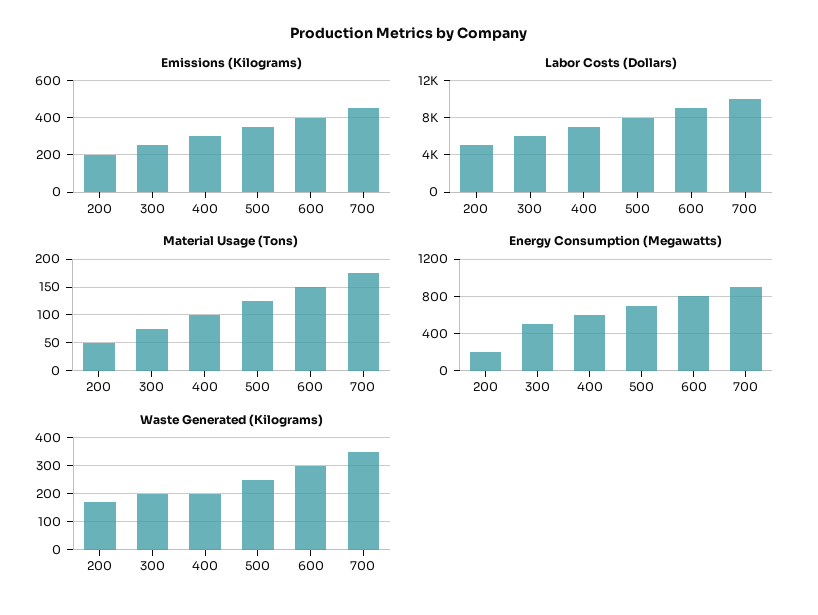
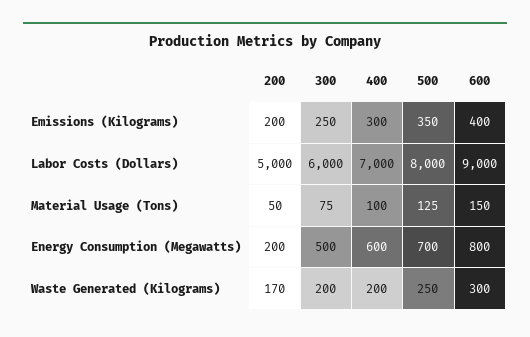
Emissions (Kilograms), 700: 450 -> none
Labor Costs (Dollars), 700: 10000 -> none
Material Usage (Tons), 700: 175 -> none
Energy Consumption (Megawatts), 700: 900 -> none
Waste Generated (Kilograms), 700: 350 -> none

